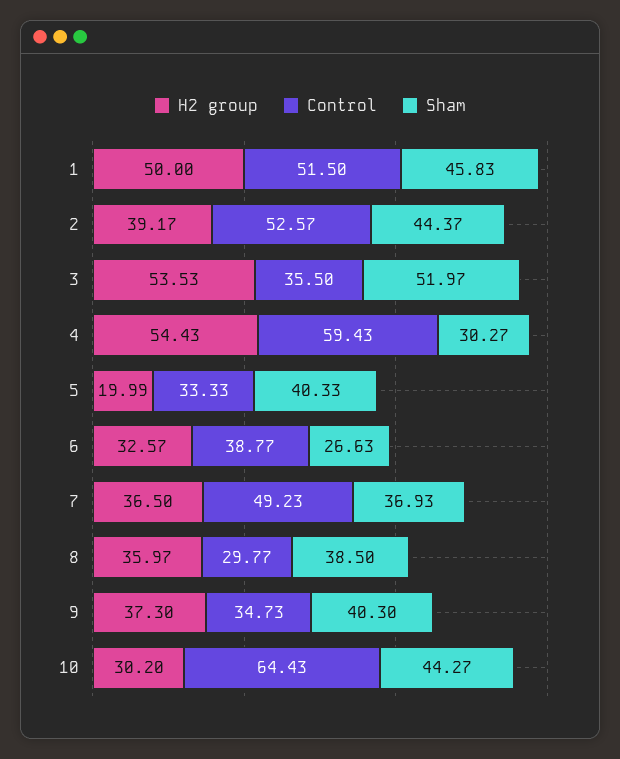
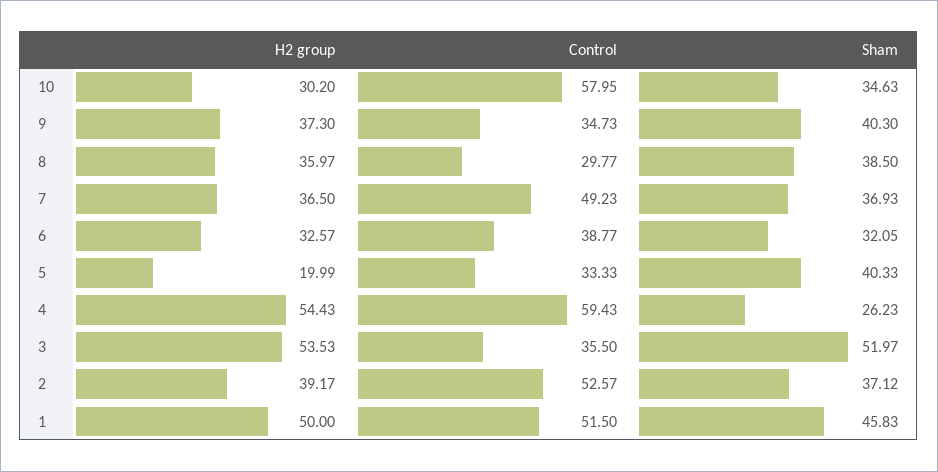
Sham, 2: 44.37 -> 37.12
Sham, 4: 30.27 -> 26.23
Sham, 6: 26.63 -> 32.05
Control, 10: 64.43 -> 57.95
Sham, 10: 44.27 -> 34.63

